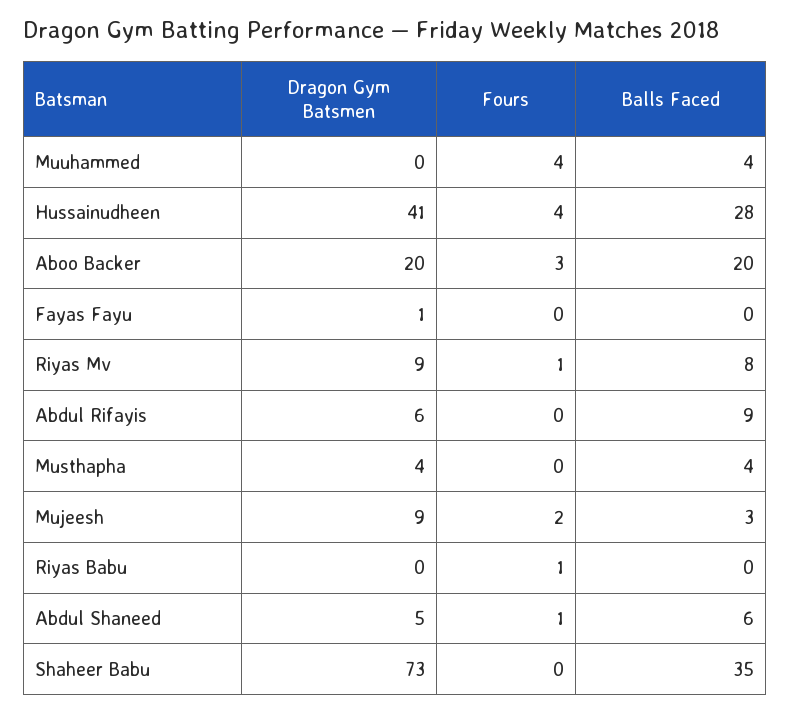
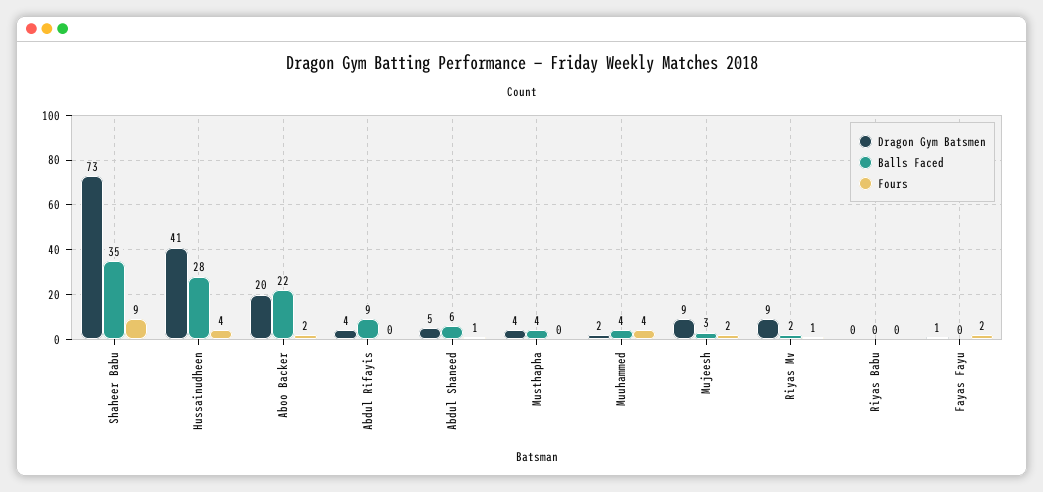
Dragon Gym Batsmen, Muuhammed: 0 -> 2
Fours, Aboo Backer: 3 -> 2
Balls Faced, Aboo Backer: 20 -> 22
Fours, Fayas Fayu: 0 -> 2
Balls Faced, Riyas Mv: 8 -> 2
Dragon Gym Batsmen, Abdul Rifayis: 6 -> 4
Fours, Riyas Babu: 1 -> 0
Fours, Shaheer Babu: 0 -> 9

